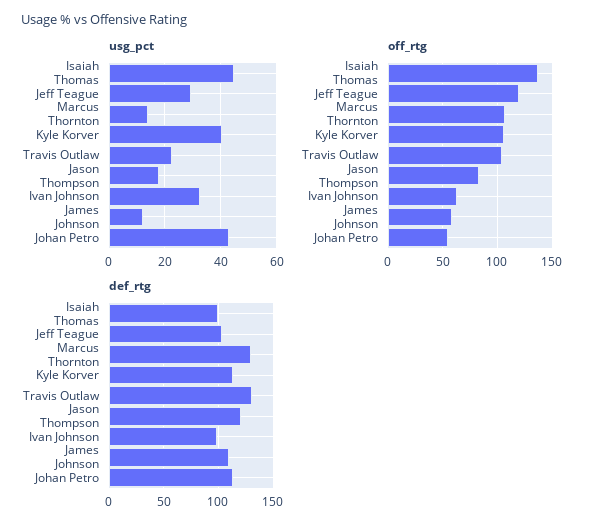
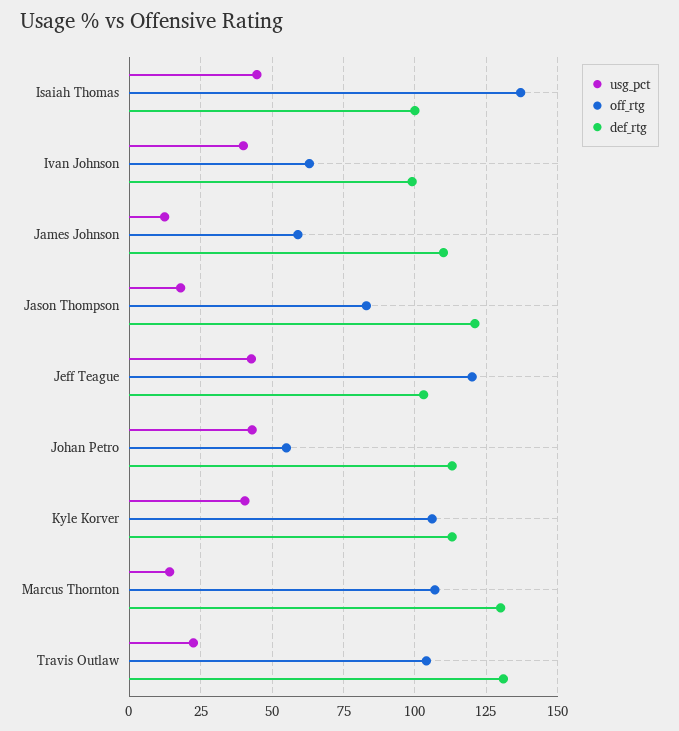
usg_pct, Jeff Teague: 30 -> 42.5
usg_pct, Ivan Johnson: 32.5 -> 40

